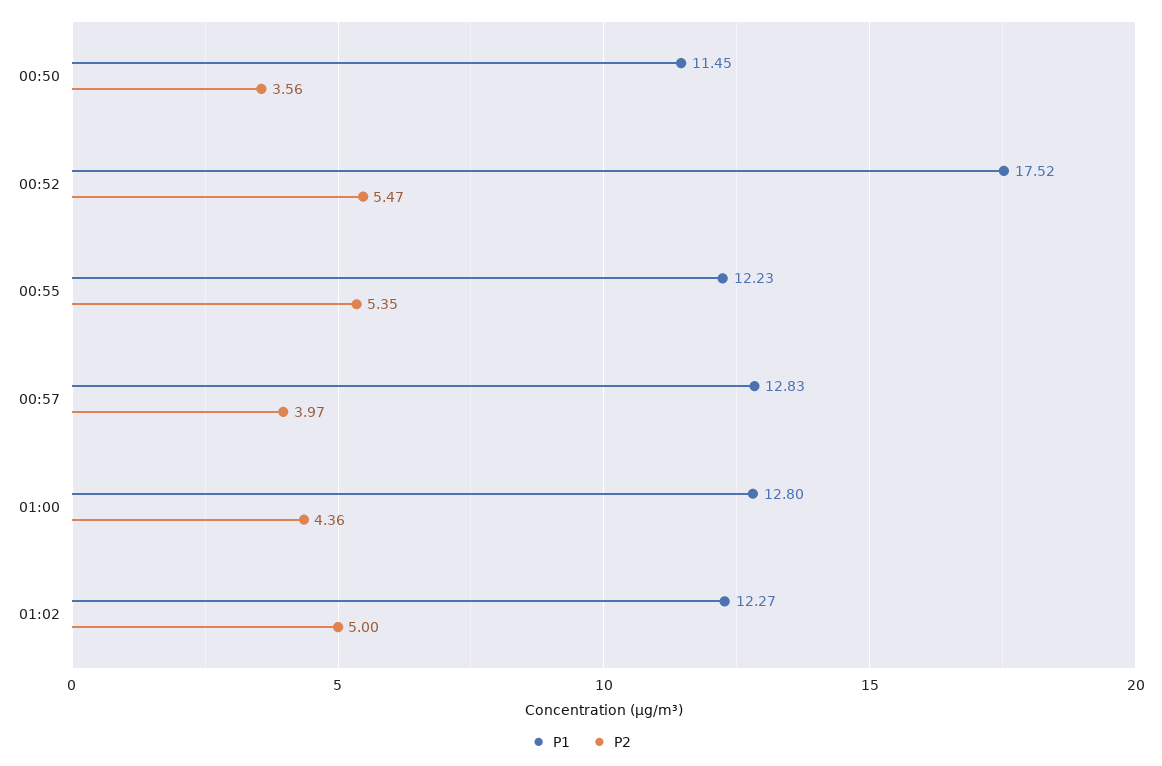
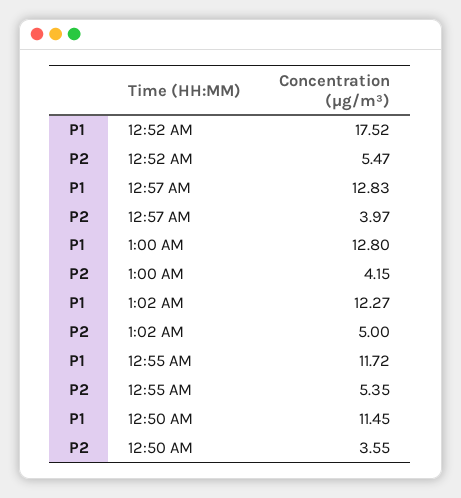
P2, 00:50: 3.56 -> 3.55
P1, 00:55: 12.23 -> 11.72
P2, 01:00: 4.36 -> 4.15

